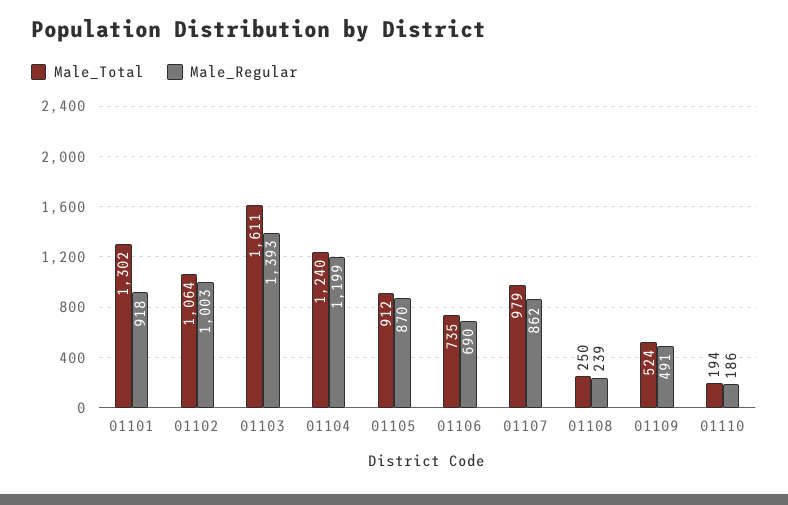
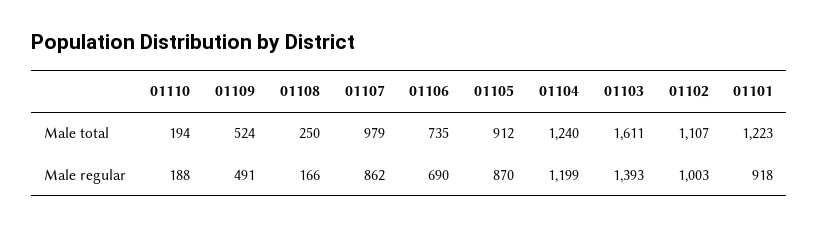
Male_Total, 01101: 1302 -> 1223
Male_Total, 01102: 1064 -> 1107
Male_Regular, 01108: 239 -> 166
Male_Regular, 01110: 186 -> 188

